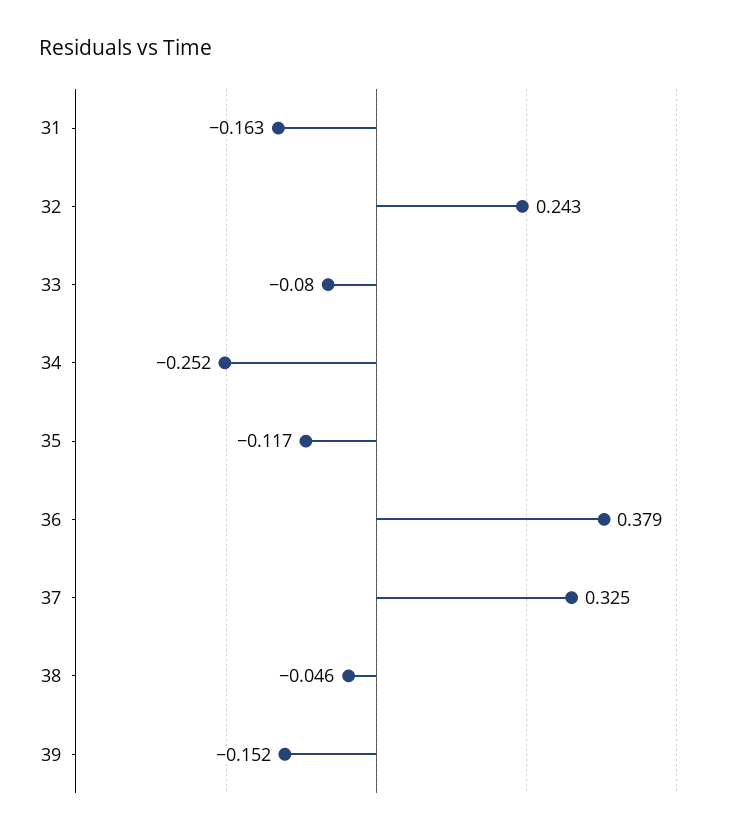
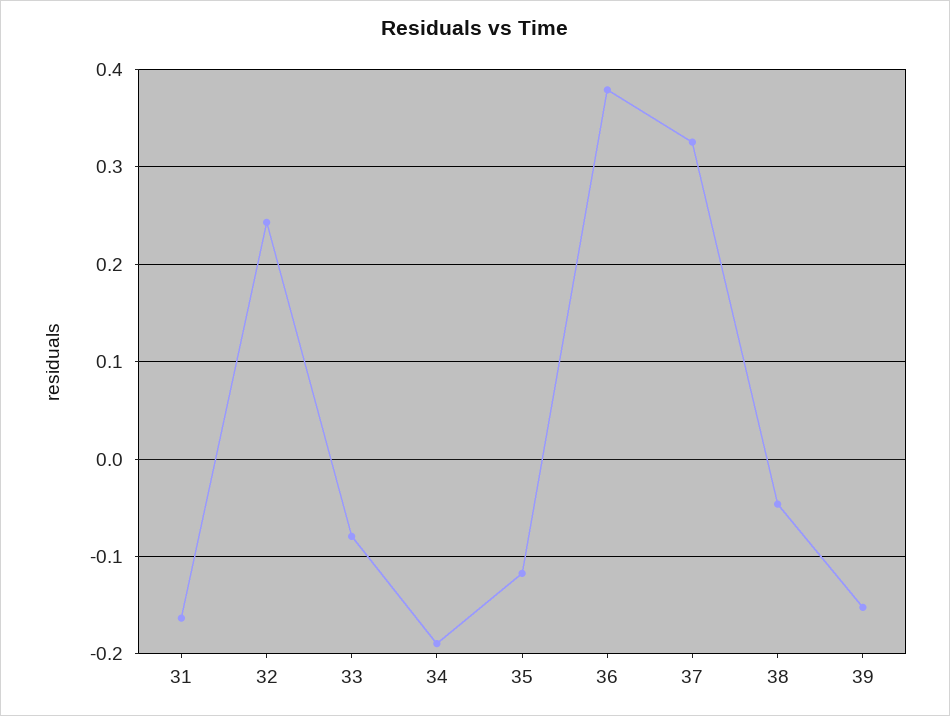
34: -0.252 -> -0.19

